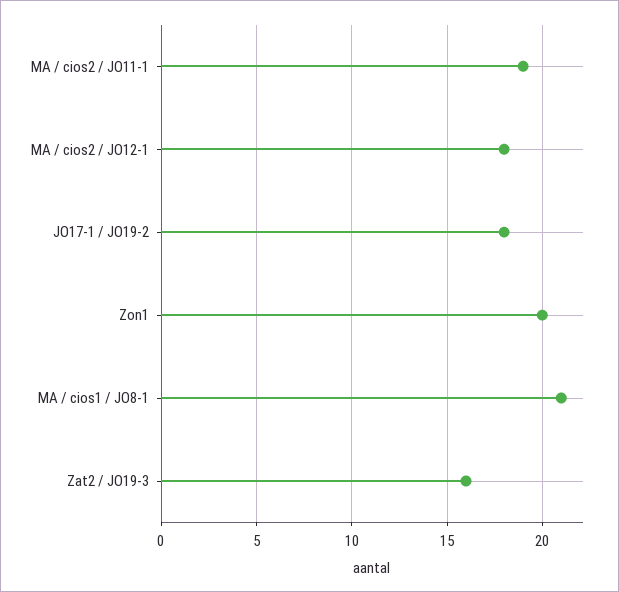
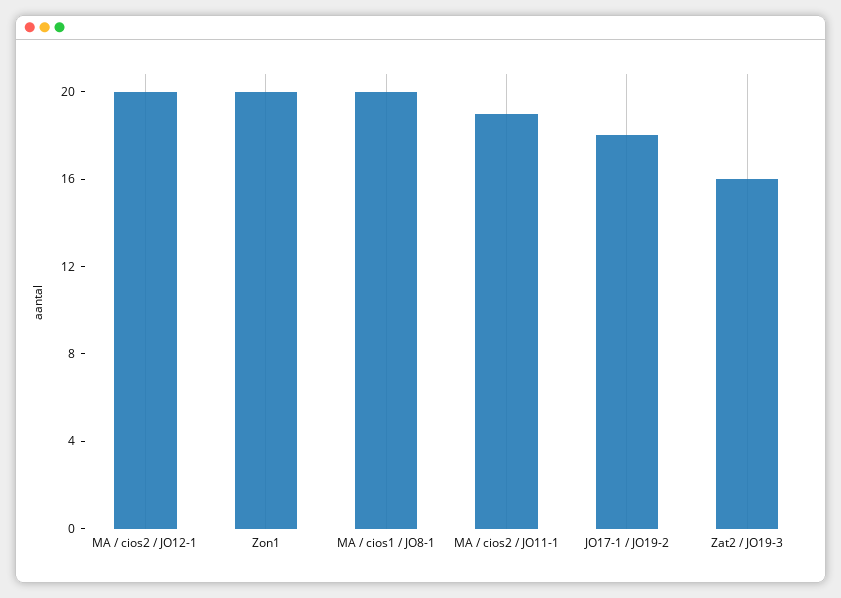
MA / cios2 / JO12-1: 18 -> 20
MA / cios1 / JO8-1: 21 -> 20

